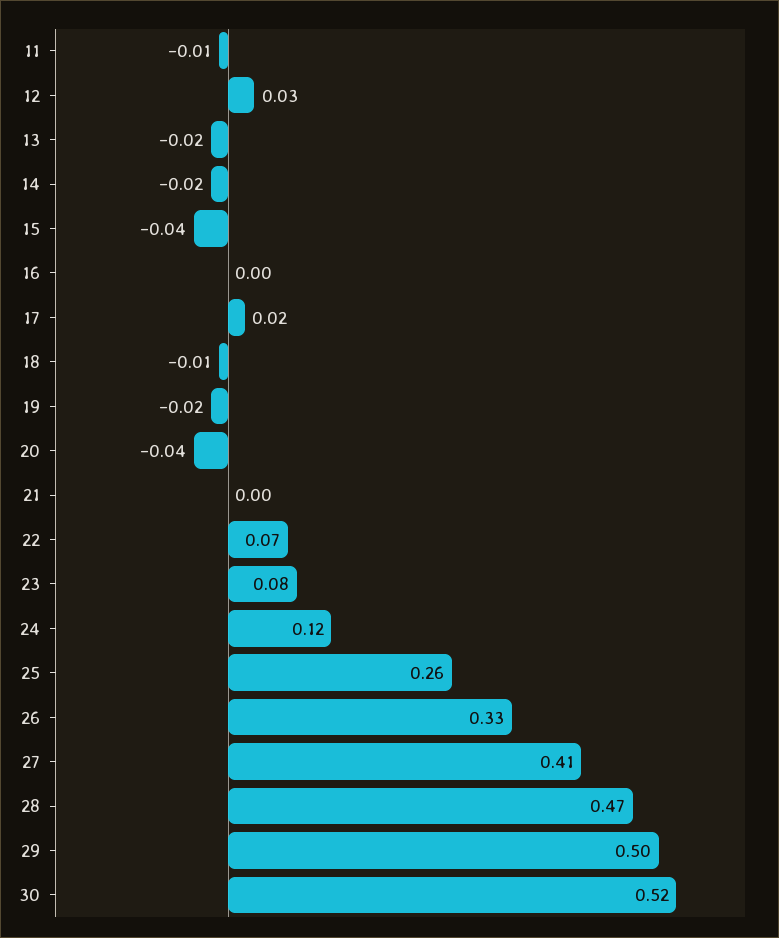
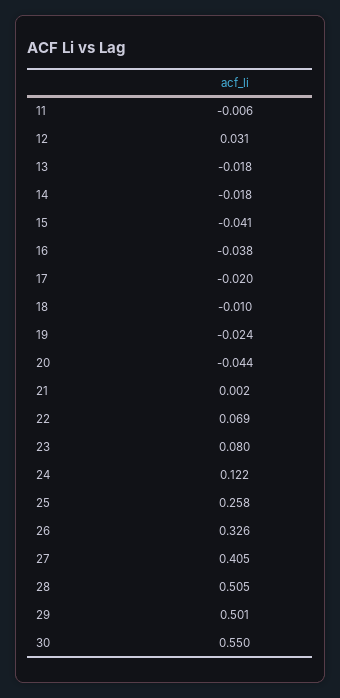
16: 0 -> -0.038
17: 0.02 -> -0.02
28: 0.47 -> 0.505
30: 0.52 -> 0.55

